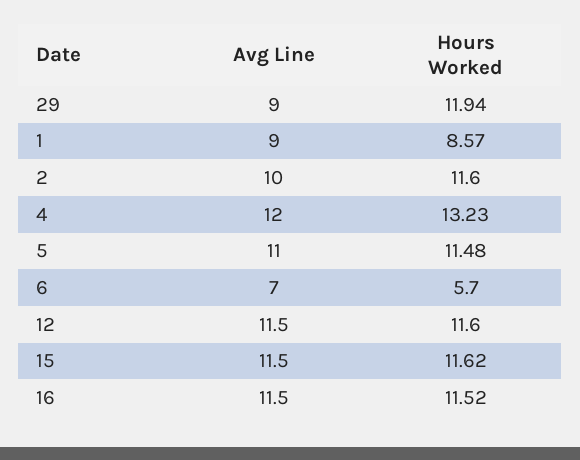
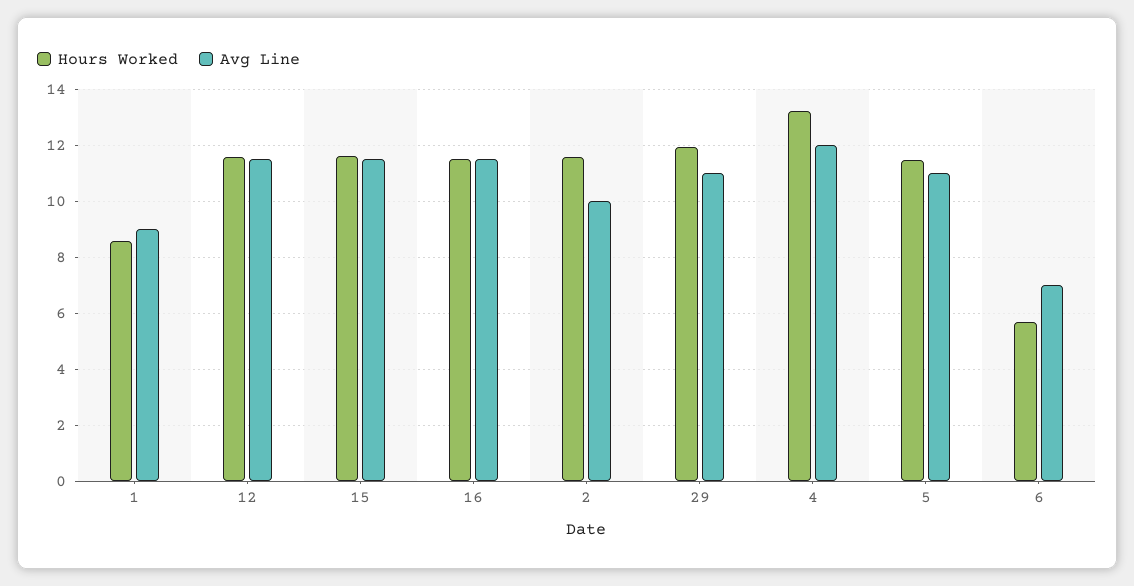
Avg Line, 29: 9 -> 11

